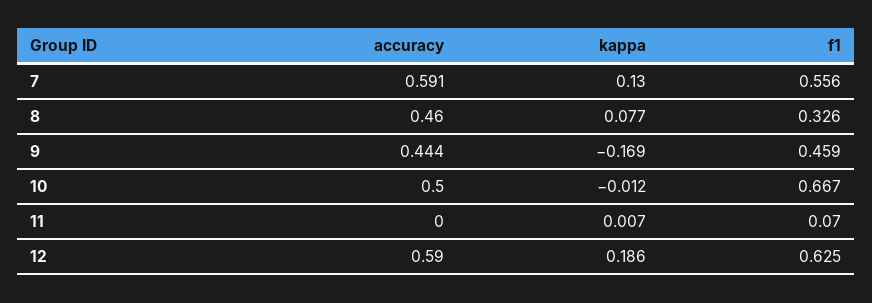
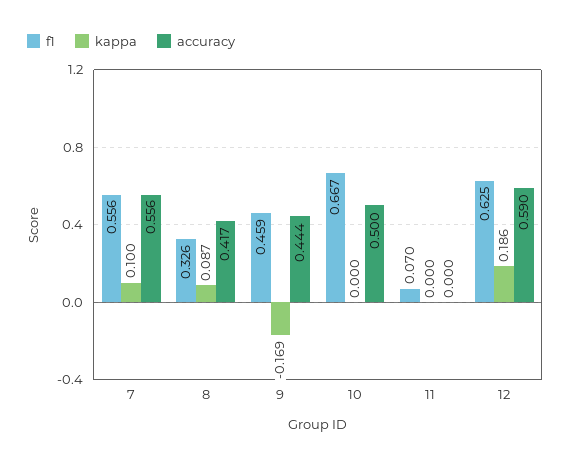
accuracy, 7: 0.591 -> 0.556
kappa, 7: 0.13 -> 0.1
accuracy, 8: 0.46 -> 0.417
kappa, 8: 0.077 -> 0.087
kappa, 10: -0.012 -> 0
kappa, 11: 0.007 -> 0

